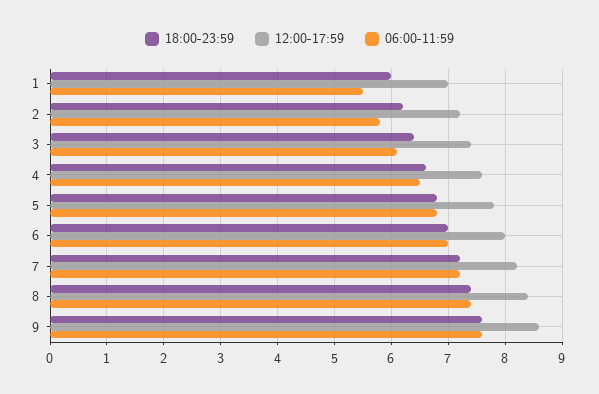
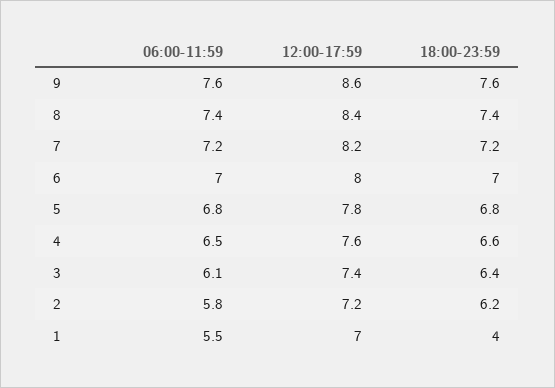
18:00-23:59, 1: 6 -> 4

